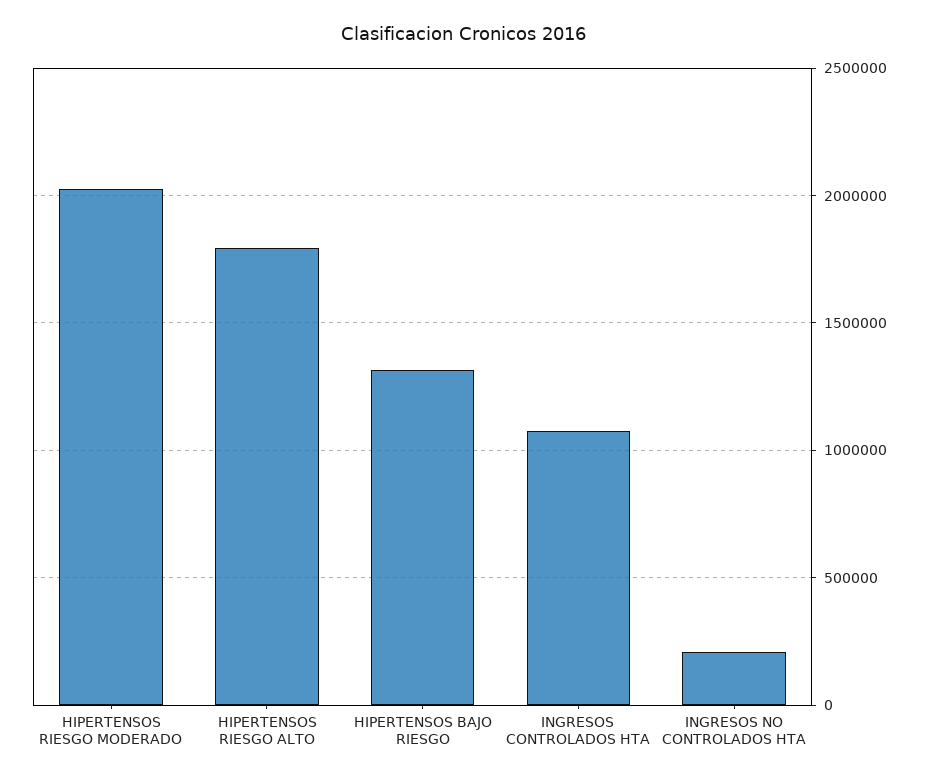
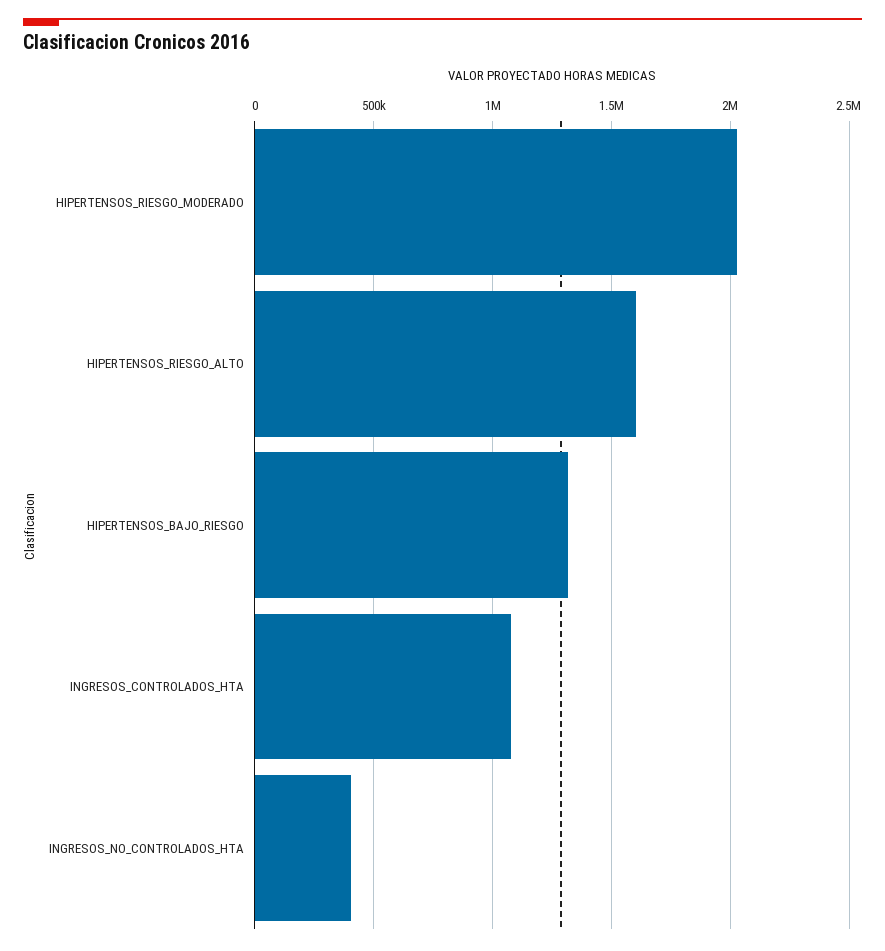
HIPERTENSOS RIESGO ALTO: 1800000 -> 1600000
INGRESOS NO CONTROLADOS HTA: 200000 -> 400000

